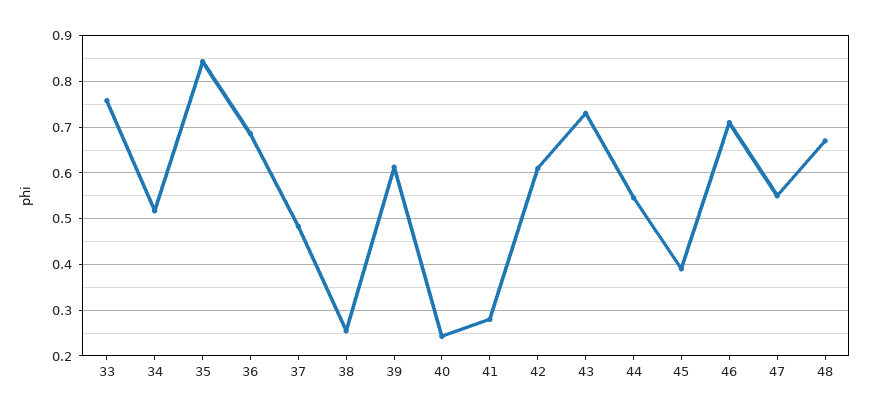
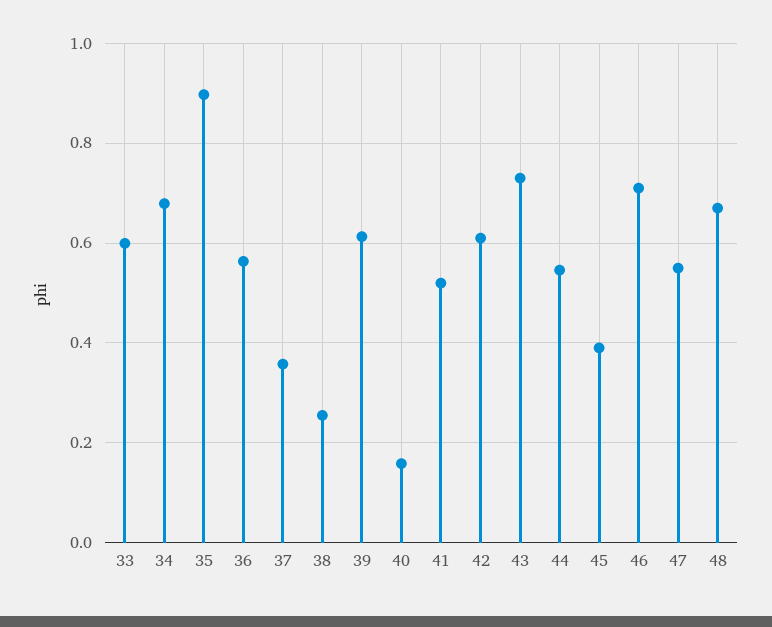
33: 0.76 -> 0.6
34: 0.52 -> 0.68
35: 0.84 -> 0.9
36: 0.68 -> 0.56
37: 0.48 -> 0.36
40: 0.24 -> 0.16
41: 0.28 -> 0.52

